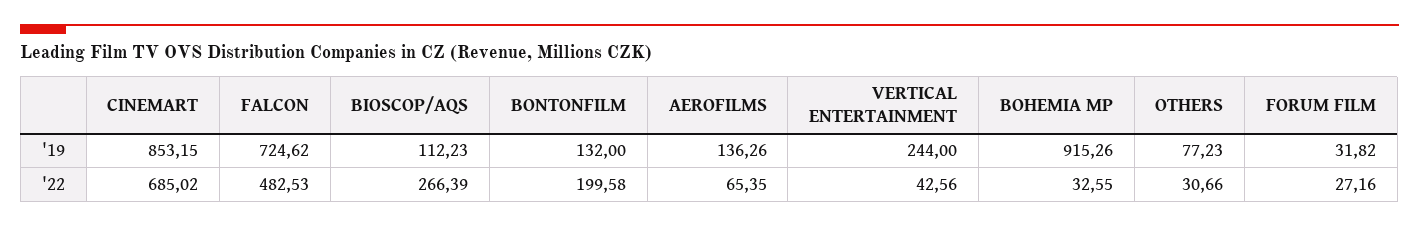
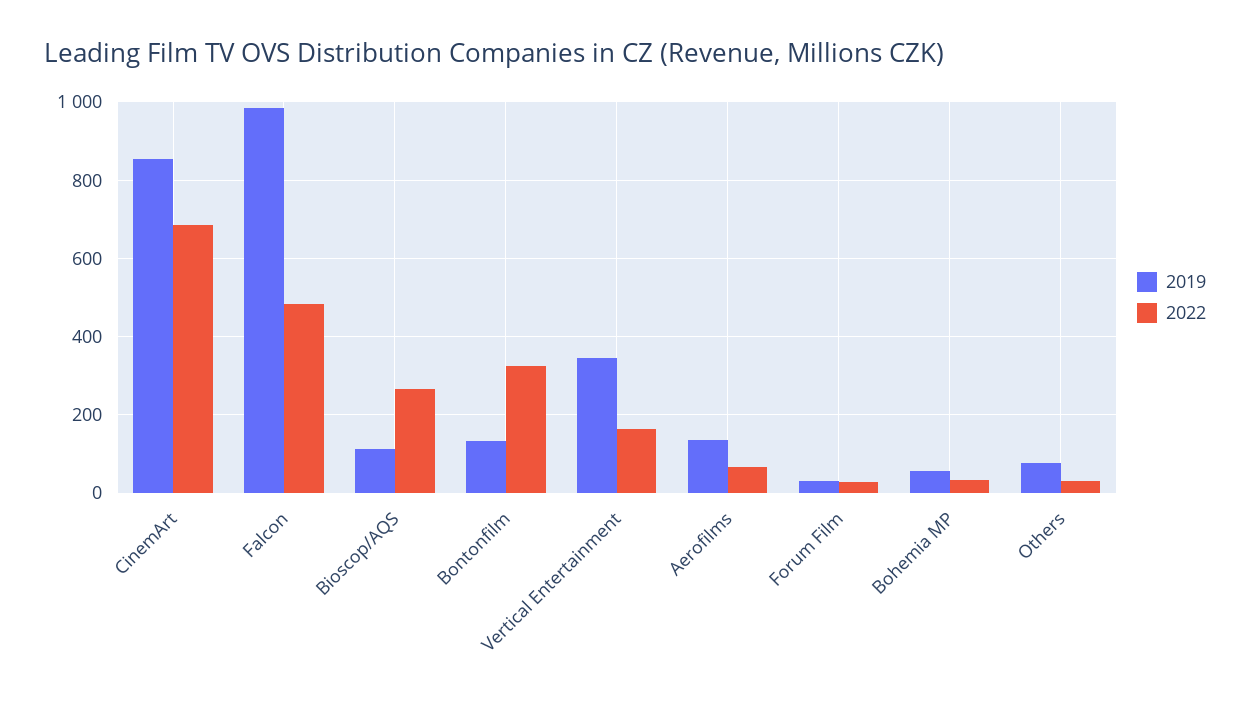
'19, FALCON: 724.62 -> 980
'19, VERTICAL ENTERTAINMENT: 244 -> 340
'19, BOHEMIA MP: 915.26 -> 60
'22, BONTONFILM: 199.58 -> 320
'22, VERTICAL ENTERTAINMENT: 42.56 -> 160

